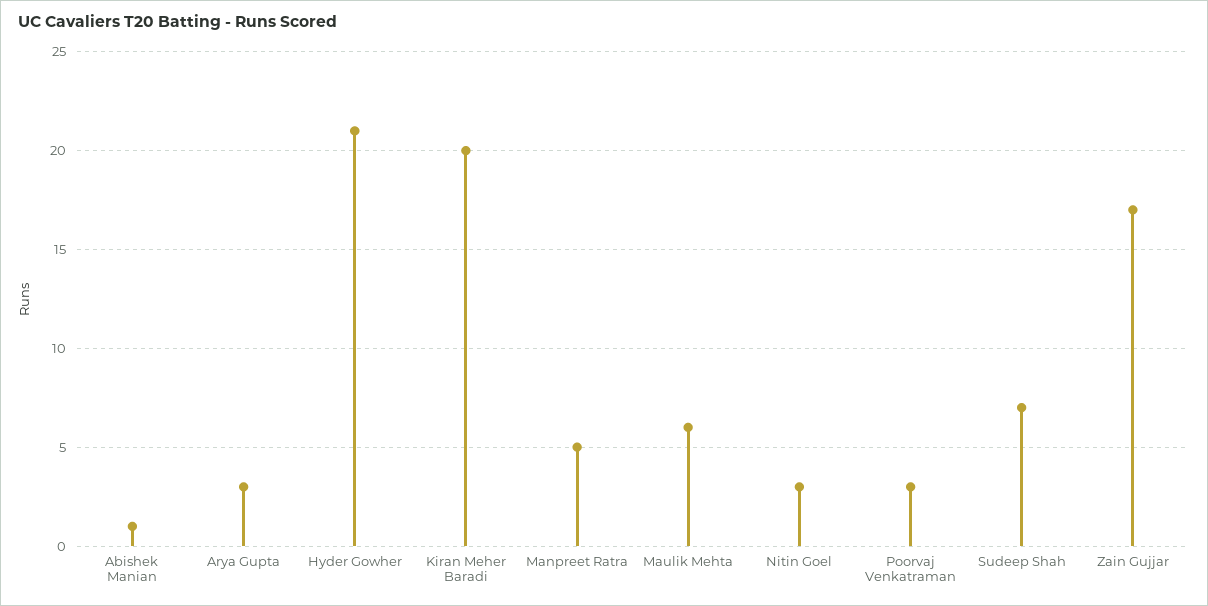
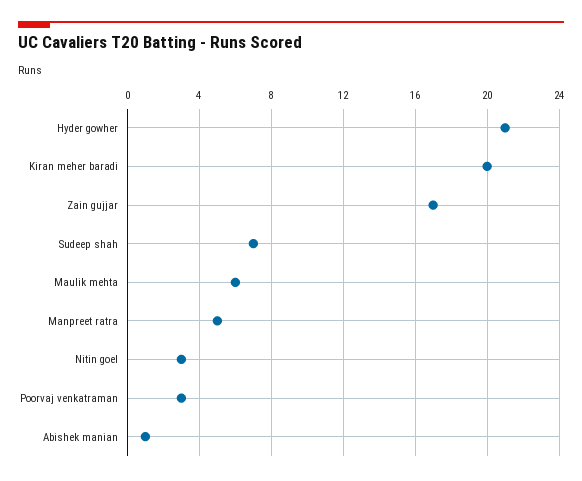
Arya Gupta: 3 -> none

